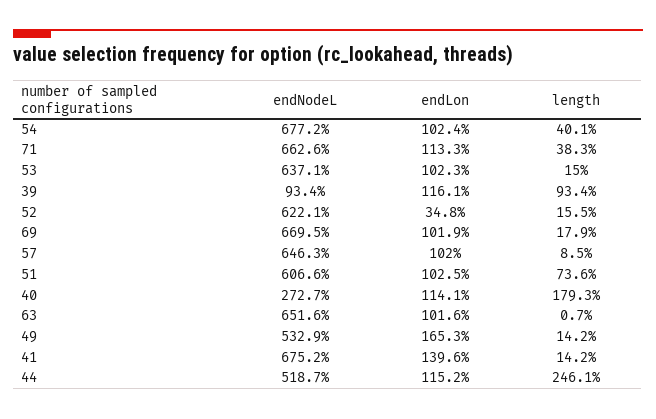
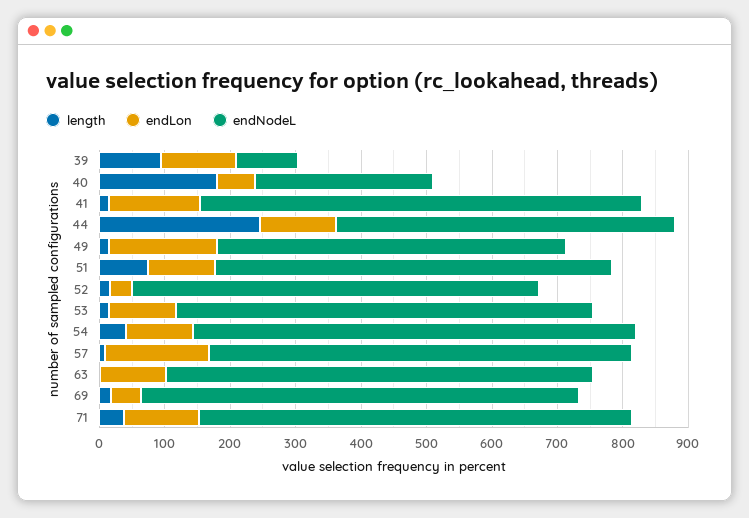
endLon, 69: 101.9 -> 40
endLon, 57: 102 -> 160
endLon, 40: 114.1 -> 60

